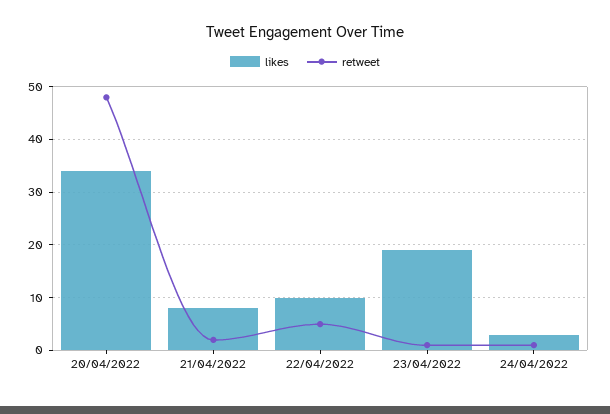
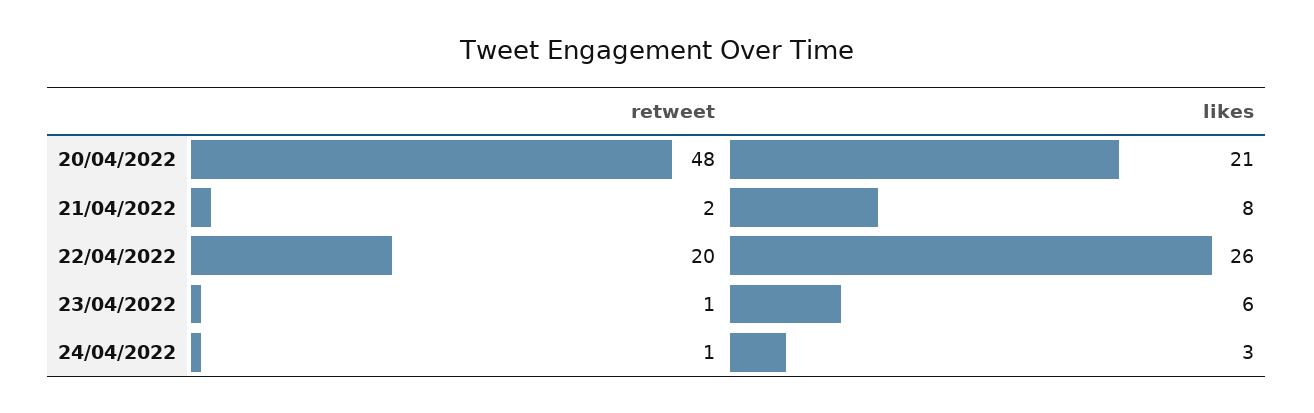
likes, 20/04/2022: 35 -> 21
likes, 22/04/2022: 10 -> 26
retweet, 22/04/2022: 5 -> 20
likes, 23/04/2022: 20 -> 6

